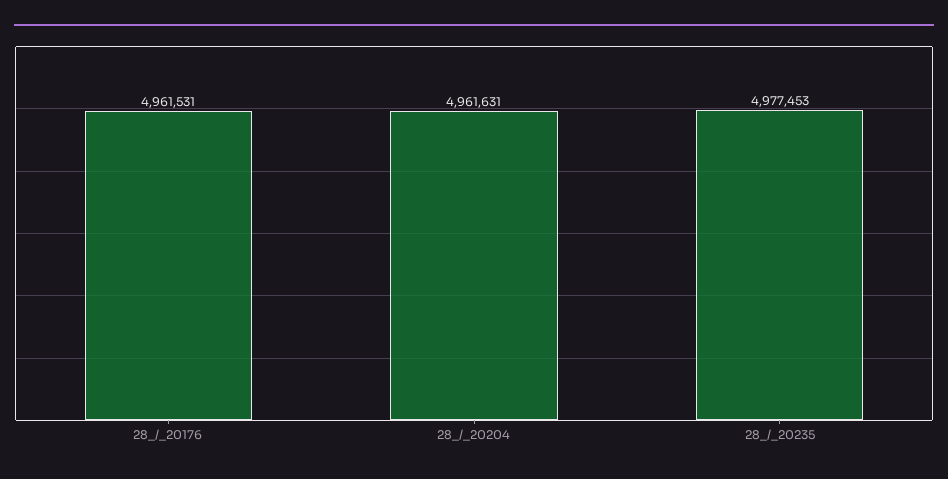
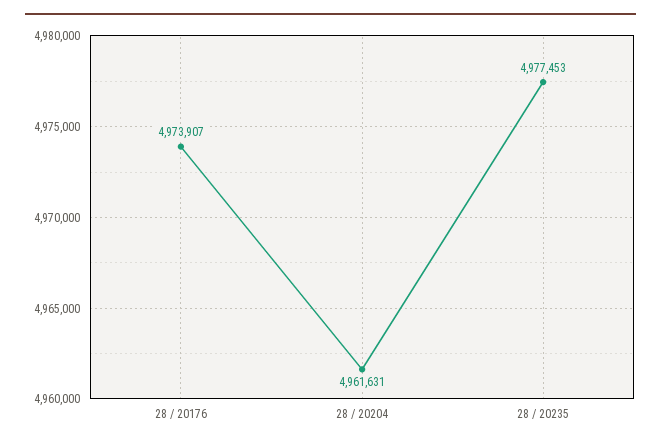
28_/_20176: 4961531 -> 4973907

